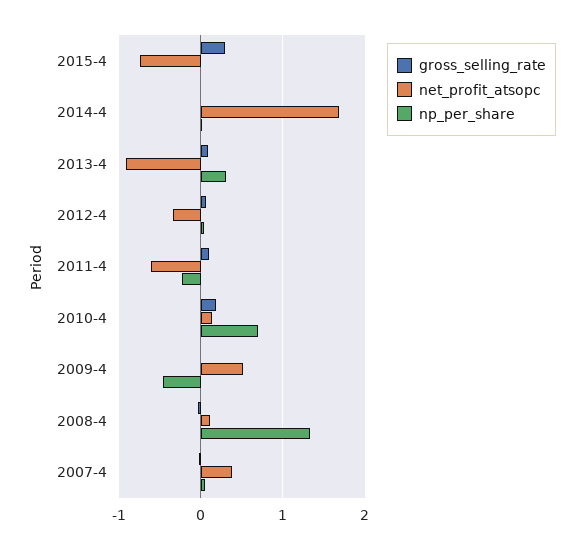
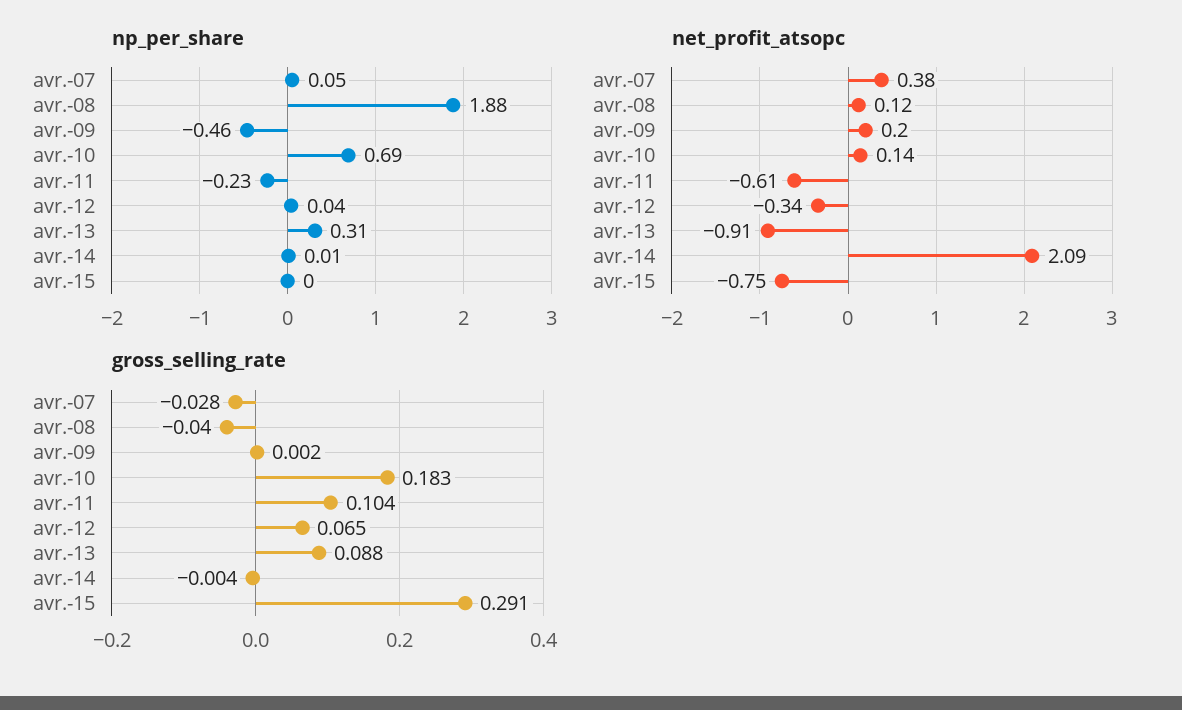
net_profit_atsopc, 2014-4: 1.7 -> 2.09
net_profit_atsopc, 2009-4: 0.5 -> 0.2
np_per_share, 2008-4: 1.3 -> 1.88

